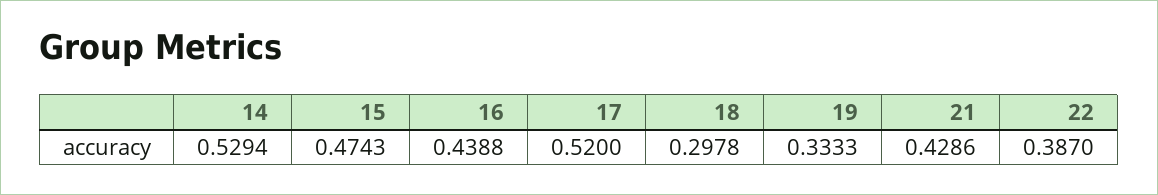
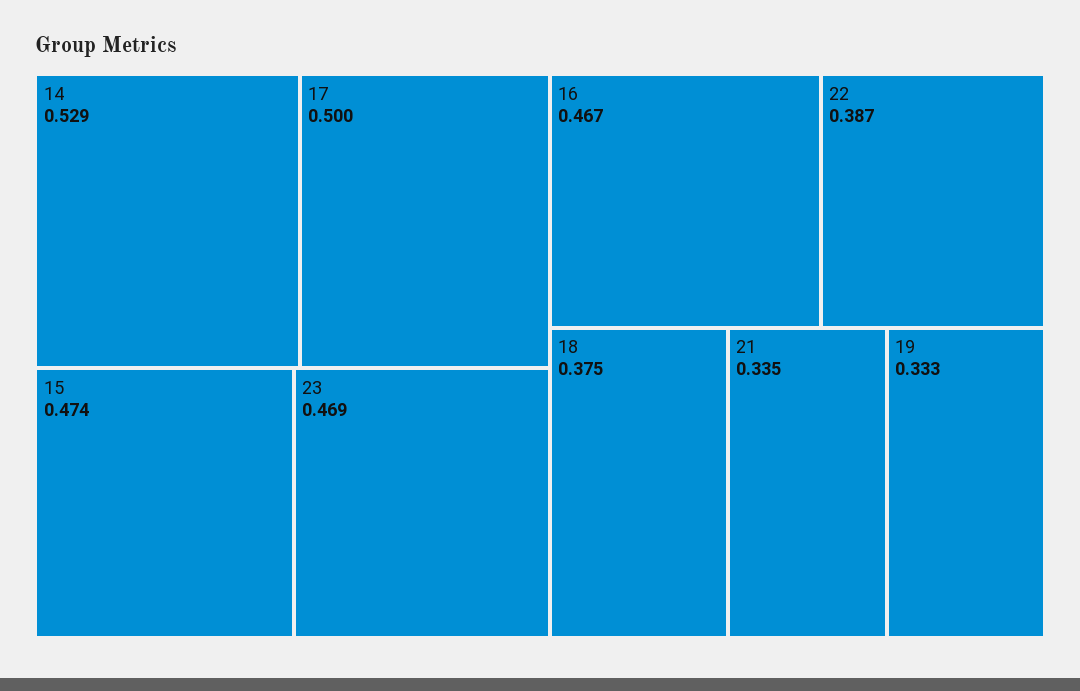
16: 0.4388 -> 0.467
17: 0.52 -> 0.5
18: 0.2978 -> 0.375
21: 0.4286 -> 0.335
23: none -> 0.469

